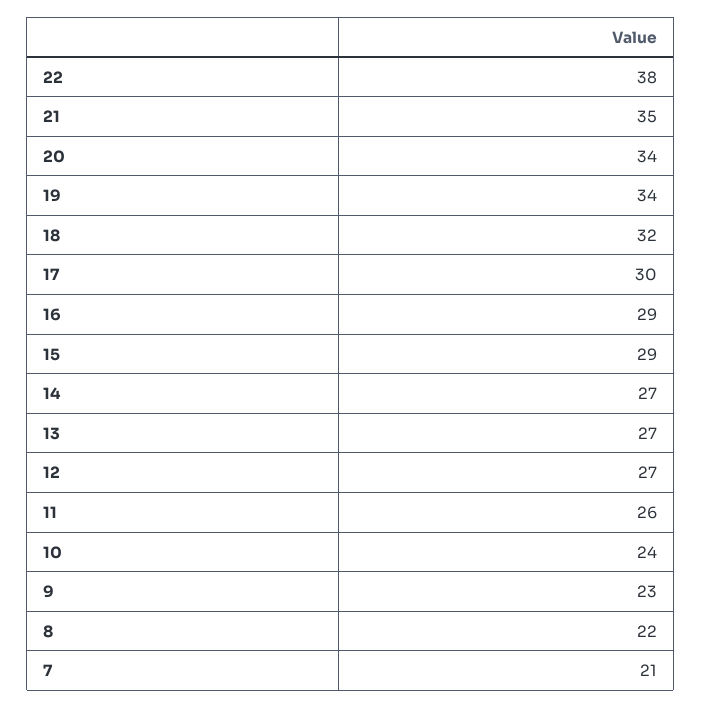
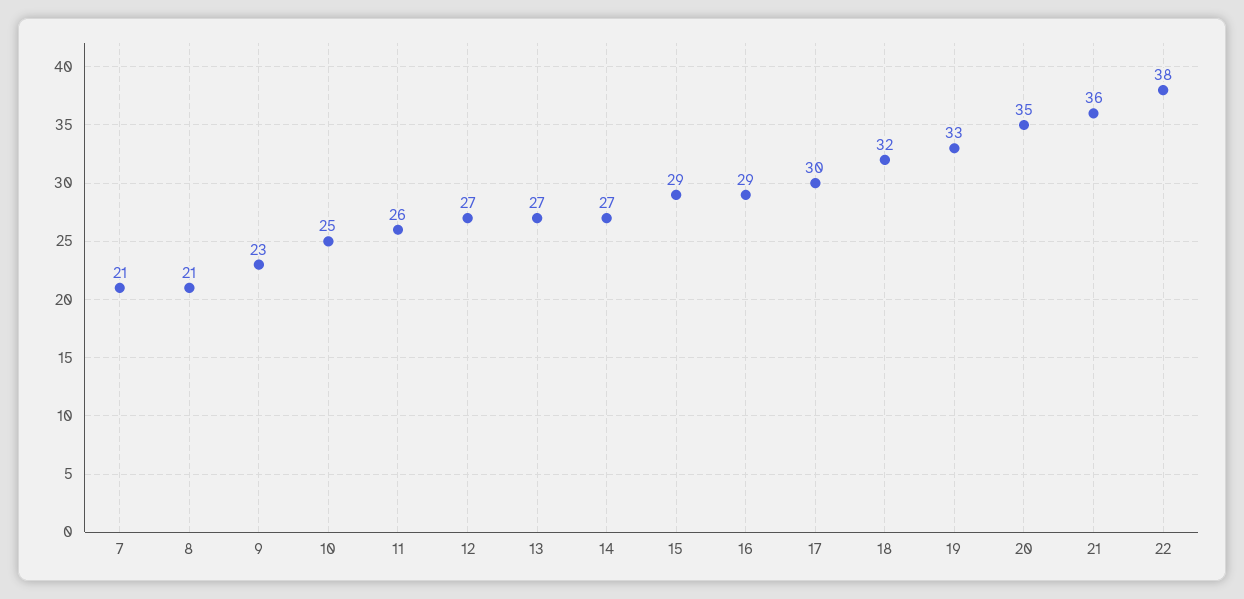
21: 35 -> 36
20: 34 -> 35
19: 34 -> 33
10: 24 -> 25
8: 22 -> 21

